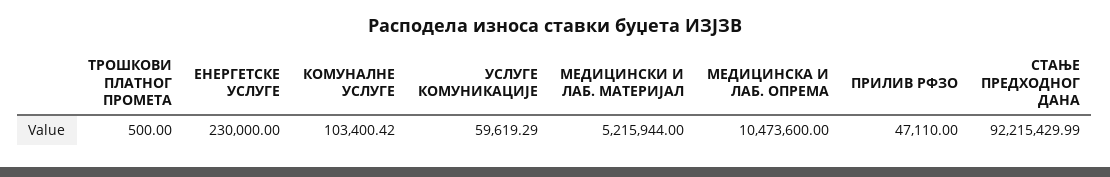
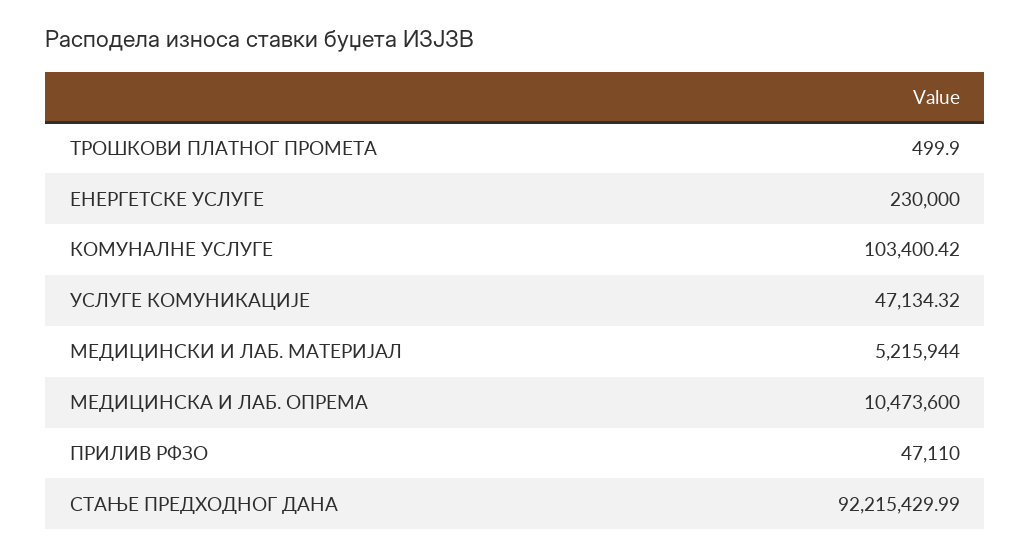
ТРОШКОВИ ПЛАТНОГ ПРОМЕТА: 500 -> 499.9
УСЛУГЕ КОМУНИКАЦИЈЕ: 59619.29 -> 47134.32

